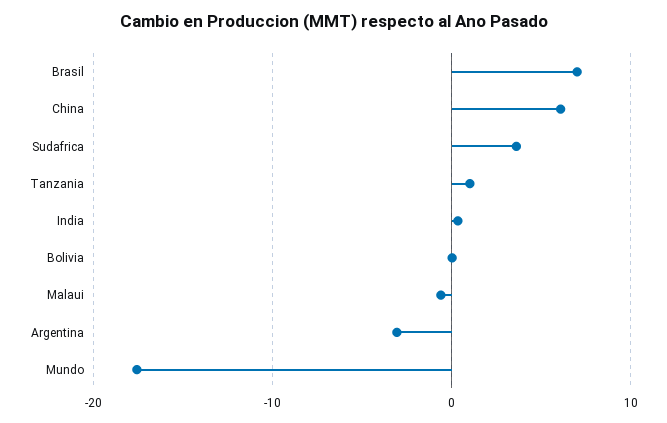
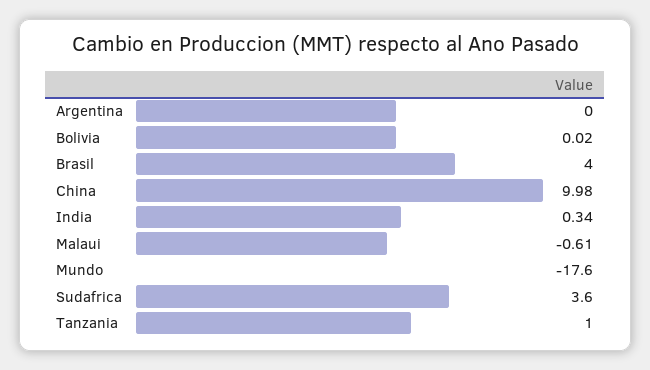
Brasil: 7 -> 4
China: 6 -> 9.98
Argentina: -3 -> 0

